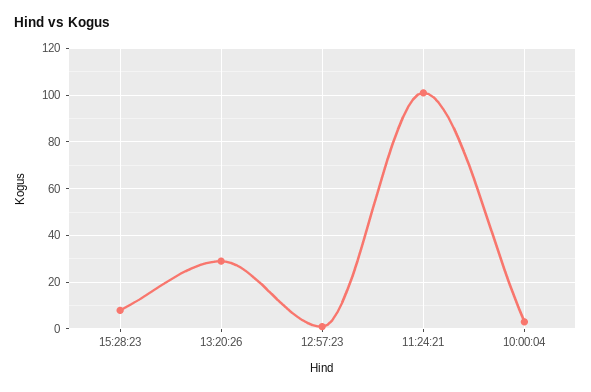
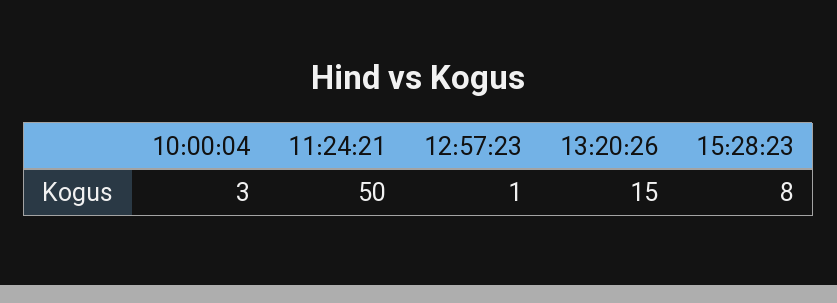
13:20:26: 30 -> 15
11:24:21: 100 -> 50

